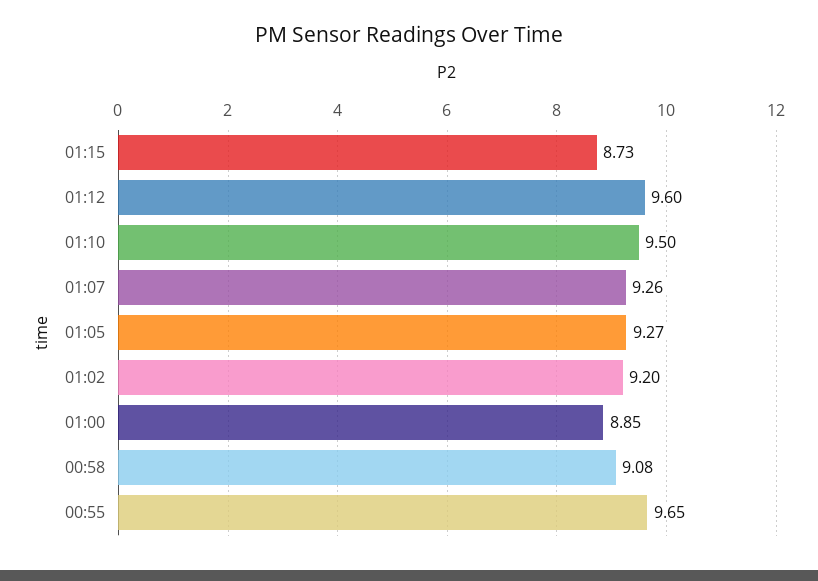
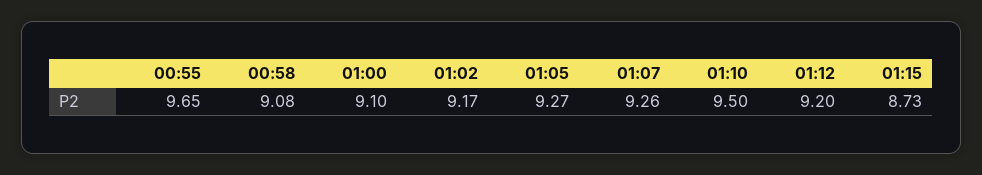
01:12: 9.6 -> 9.2
01:02: 9.2 -> 9.17
01:00: 8.85 -> 9.1

